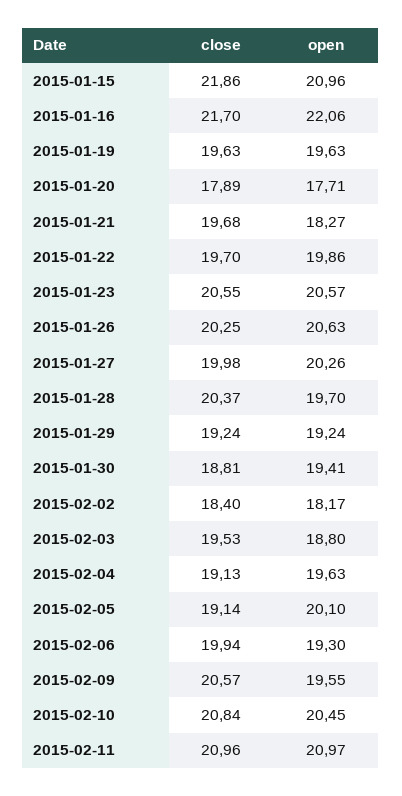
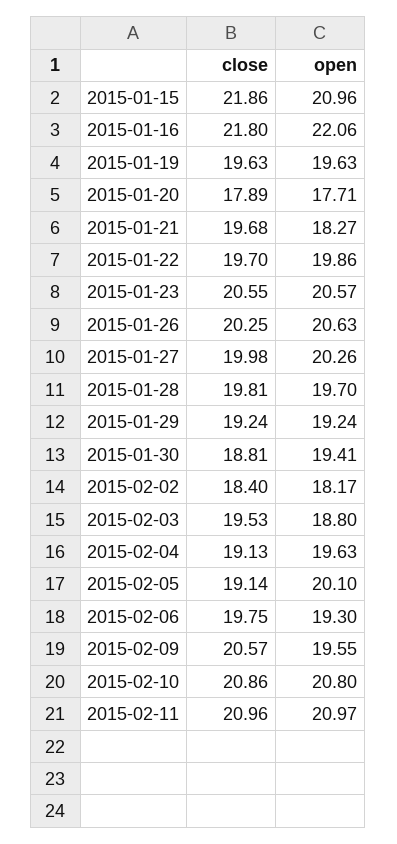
close, 2015-01-16: 21.7 -> 21.8
close, 2015-01-28: 20.37 -> 19.81
close, 2015-02-06: 19.94 -> 19.75
close, 2015-02-10: 20.84 -> 20.86
open, 2015-02-10: 20.45 -> 20.8

